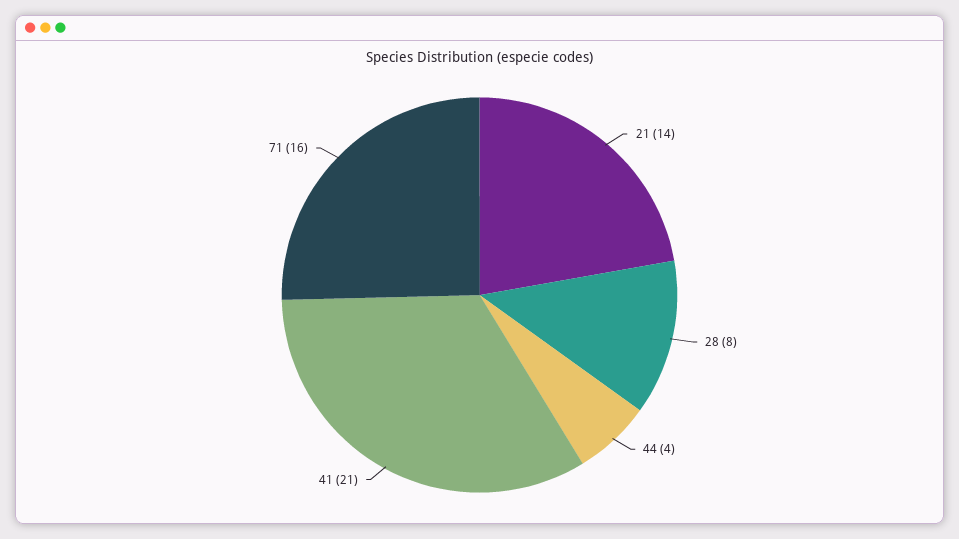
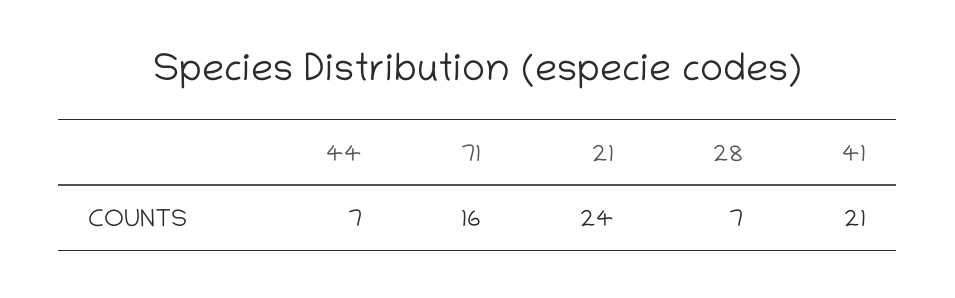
21: 14 -> 24
28: 8 -> 7
44: 4 -> 7

